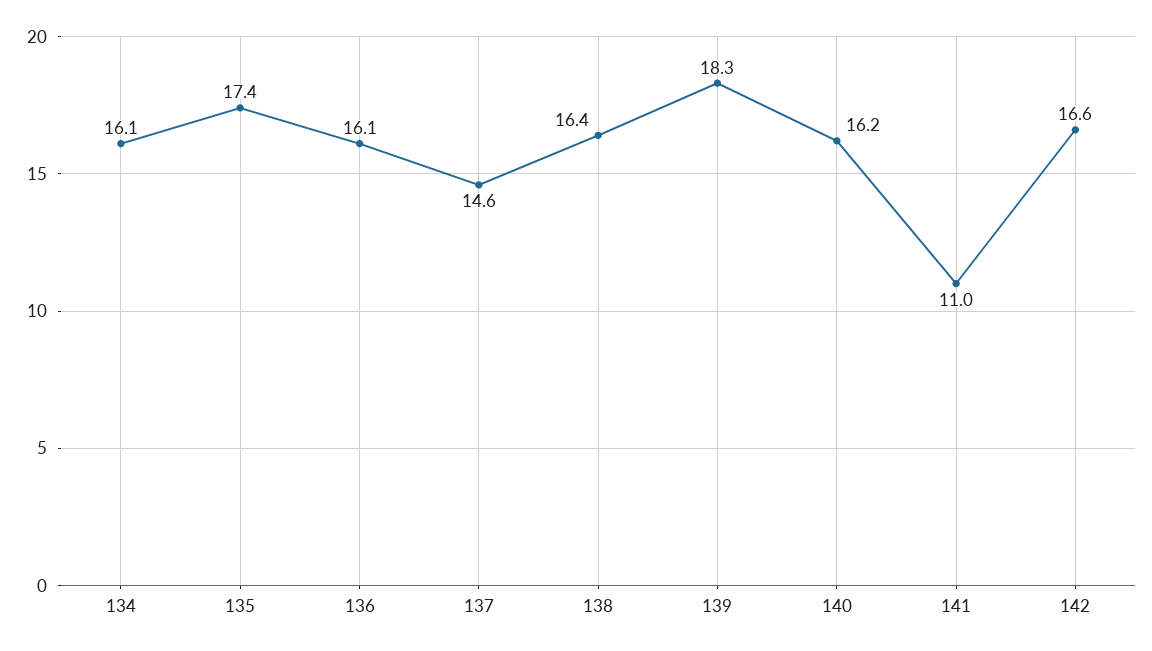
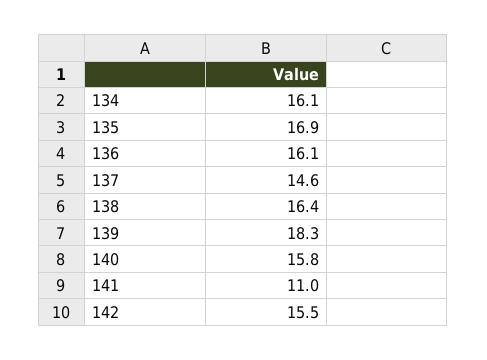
135: 17.4 -> 16.9
140: 16.2 -> 15.8
142: 16.6 -> 15.5

